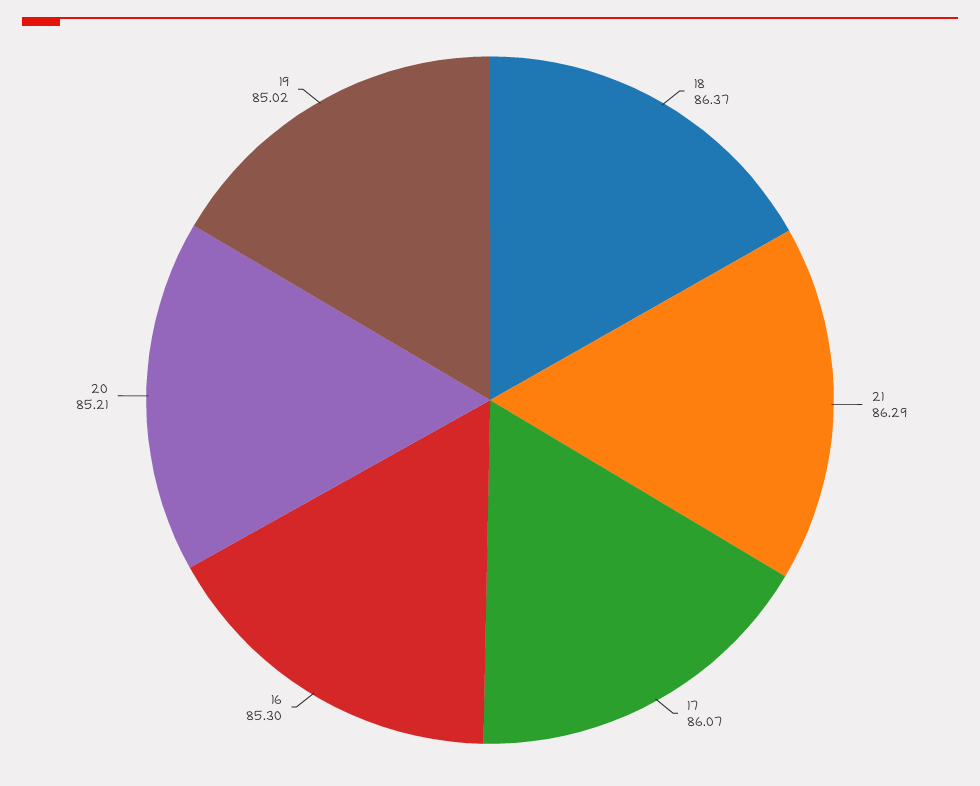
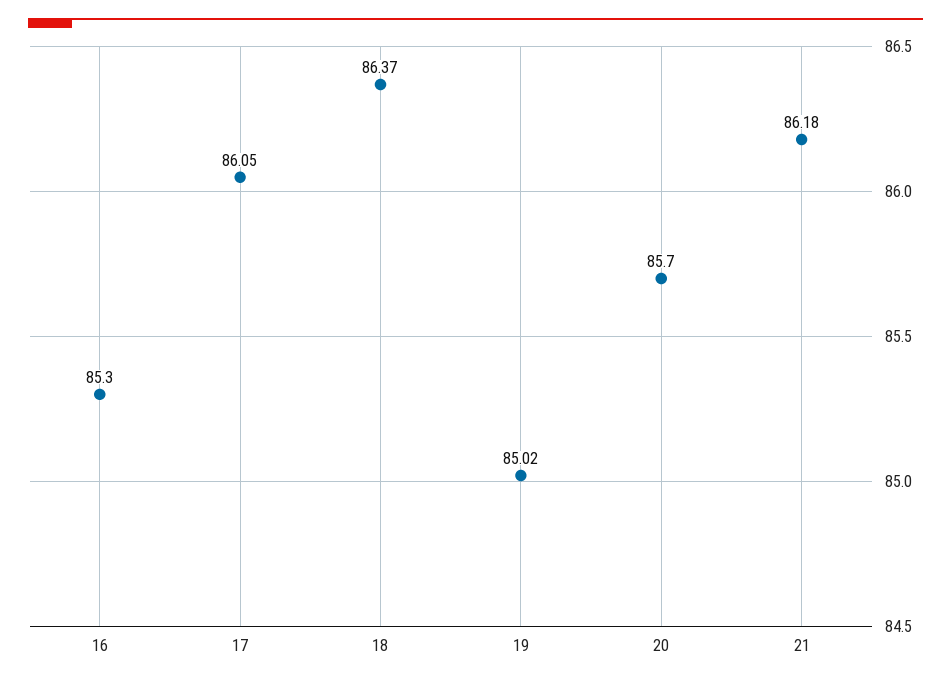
21: 86.29 -> 86.18
17: 86.07 -> 86.05
20: 85.21 -> 85.7

